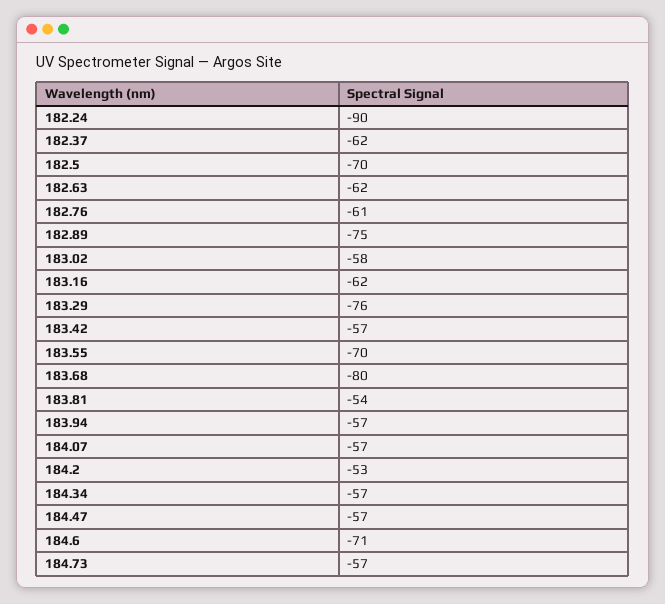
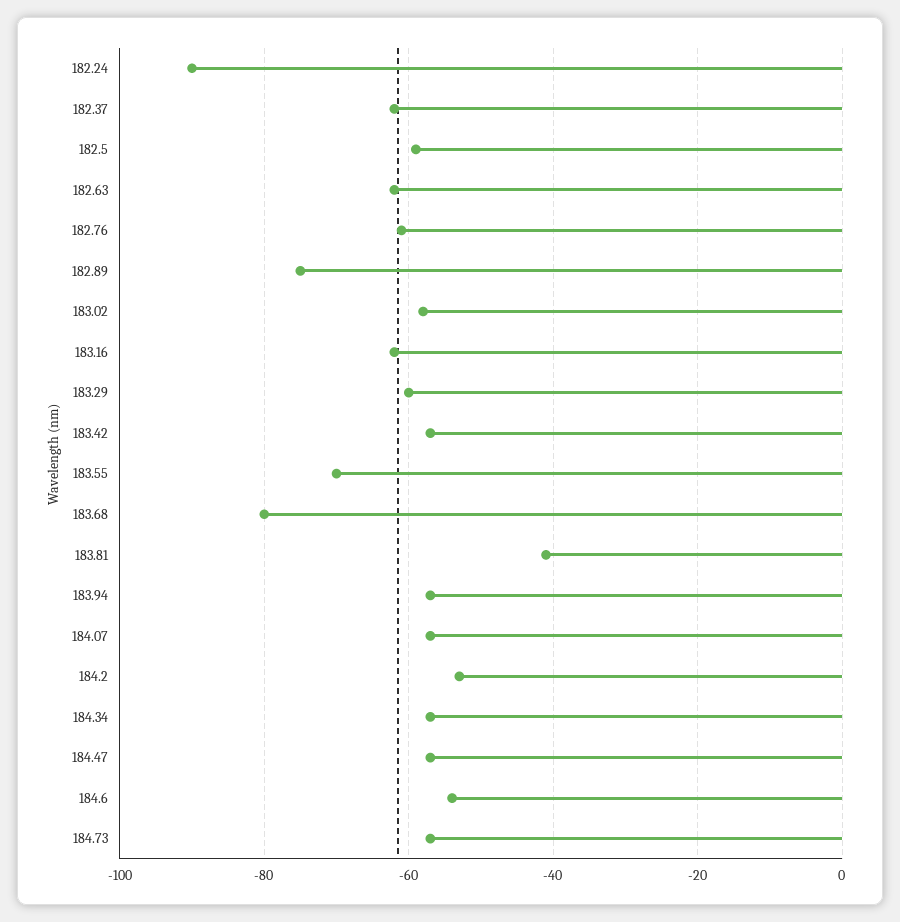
182.5: -70 -> -60
183.29: -76 -> -60
183.81: -54 -> -40
184.6: -71 -> -55

